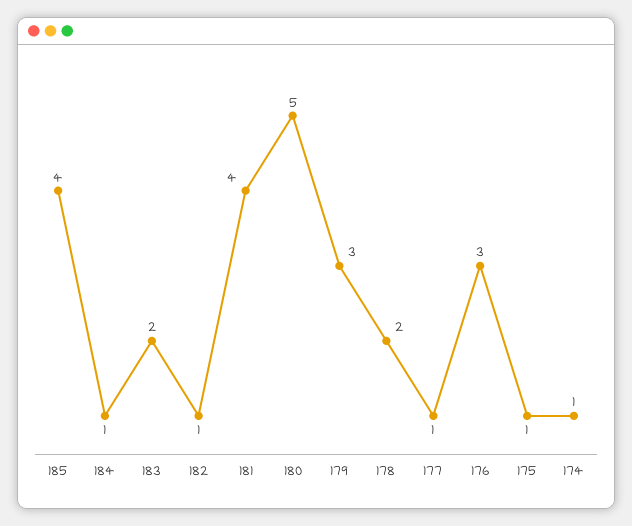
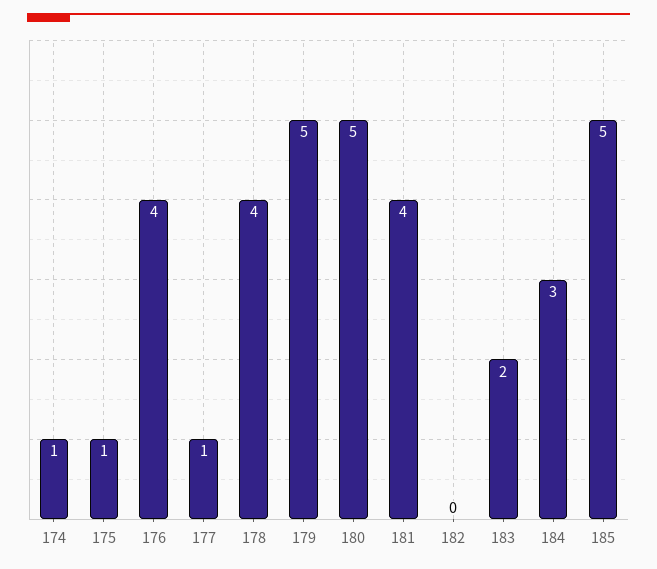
185: 4 -> 5
184: 1 -> 3
182: 1 -> 0
179: 3 -> 5
178: 2 -> 4
176: 3 -> 4

